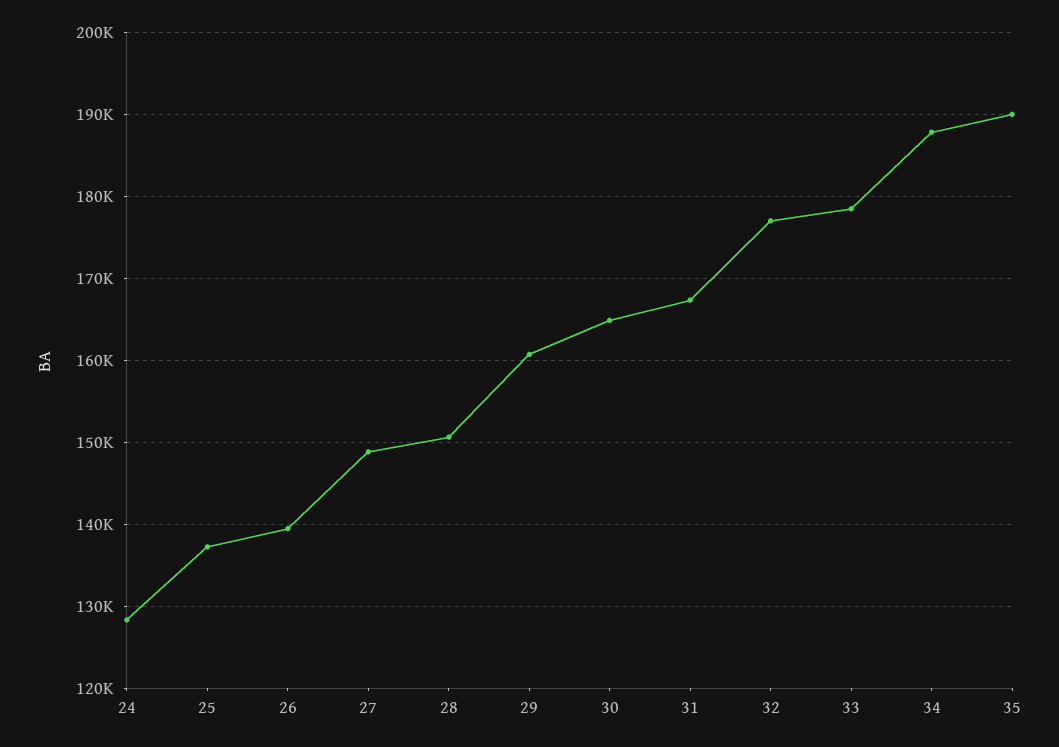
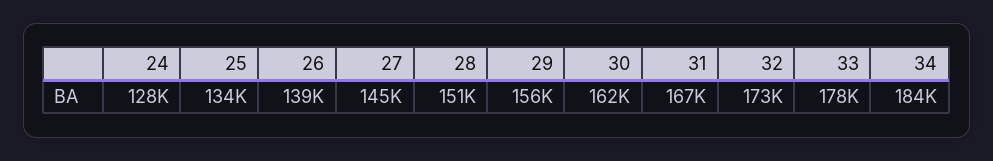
25: 137000 -> 134000
27: 149000 -> 145000
29: 161000 -> 156000
30: 165000 -> 162000
32: 177000 -> 173000
34: 188000 -> 184000
35: 190000 -> none

